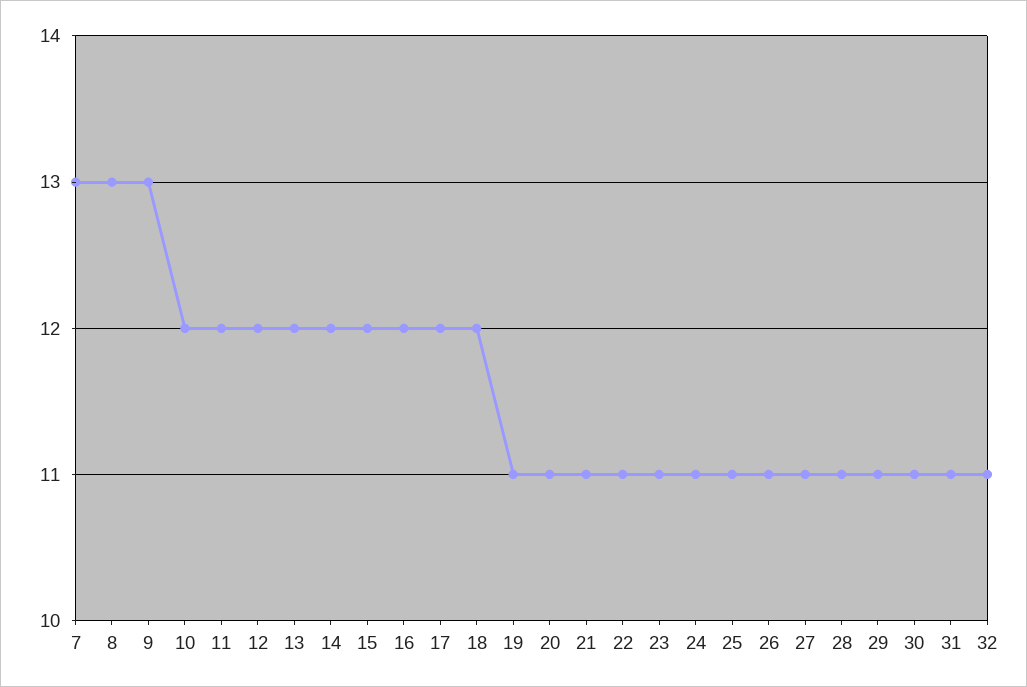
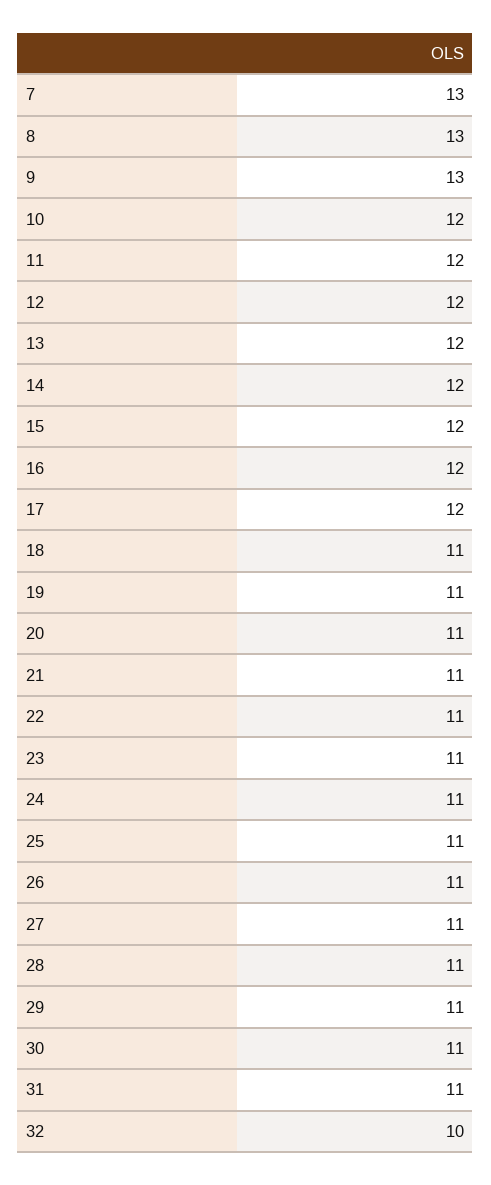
18: 12 -> 11
32: 11 -> 10

